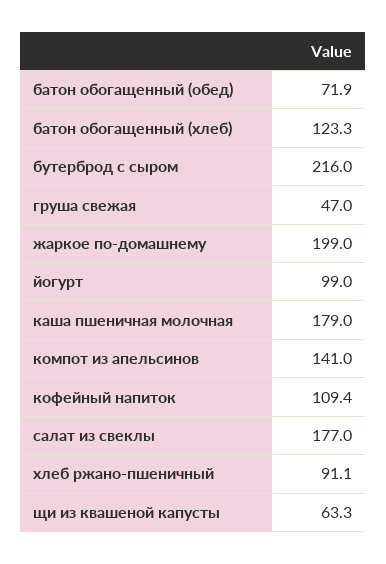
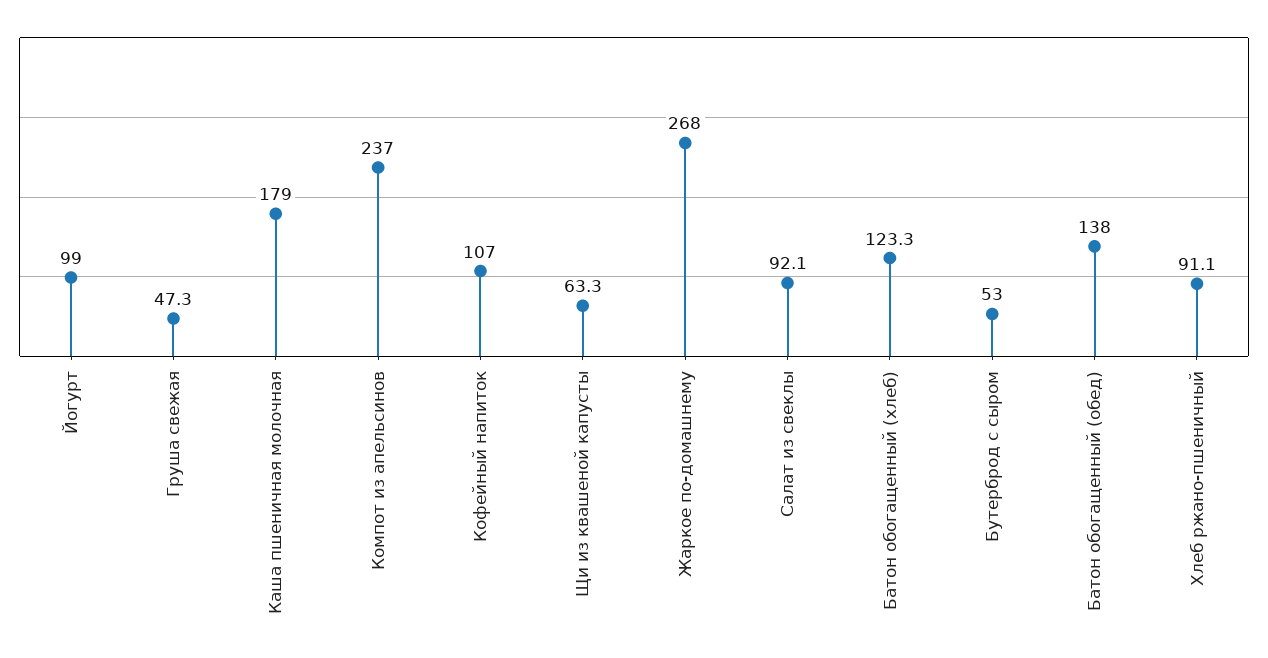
батон обогащенный (обед): 71.9 -> 138
бутерброд с сыром: 216 -> 53
груша свежая: 47 -> 47.3
жаркое по-домашнему: 199 -> 268
компот из апельсинов: 141 -> 237
кофейный напиток: 109.4 -> 107
салат из свеклы: 177 -> 92.1

